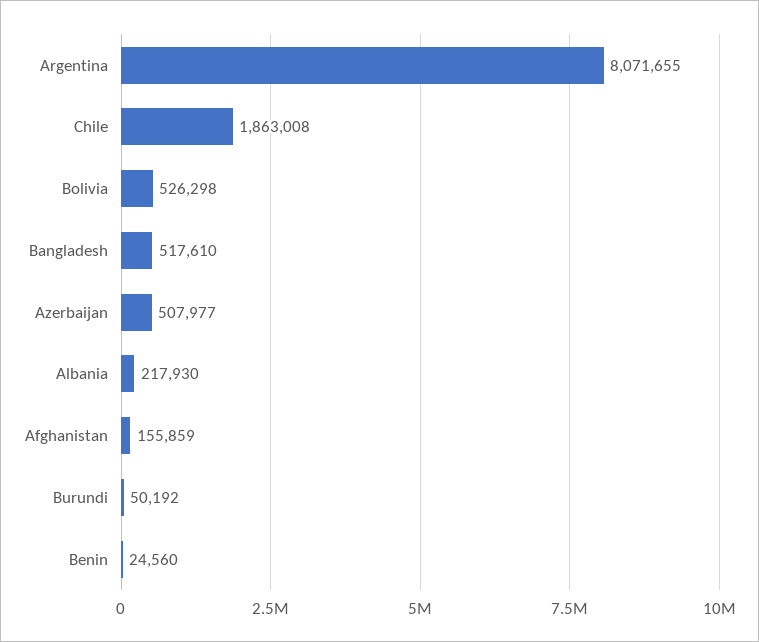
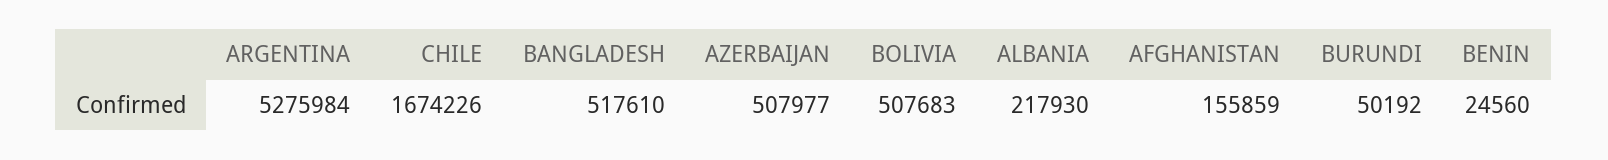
Argentina: 8071655 -> 5275984
Chile: 1863008 -> 1674226
Bolivia: 526298 -> 507683

